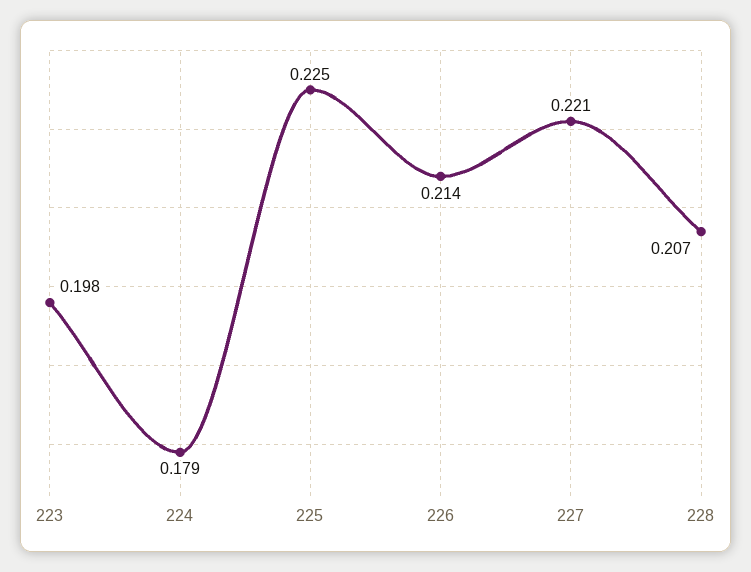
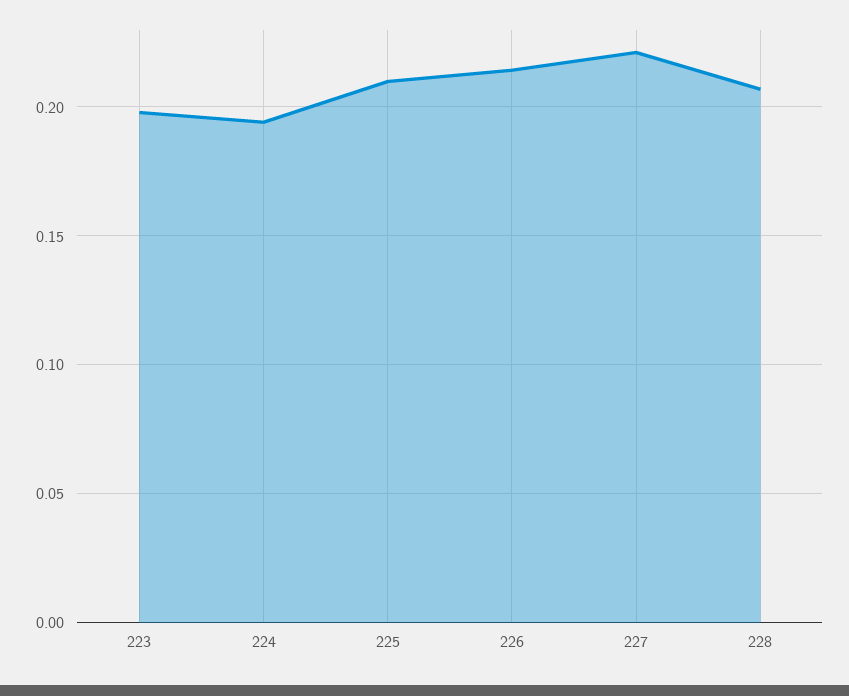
224: 0.179 -> 0.195
225: 0.225 -> 0.21

